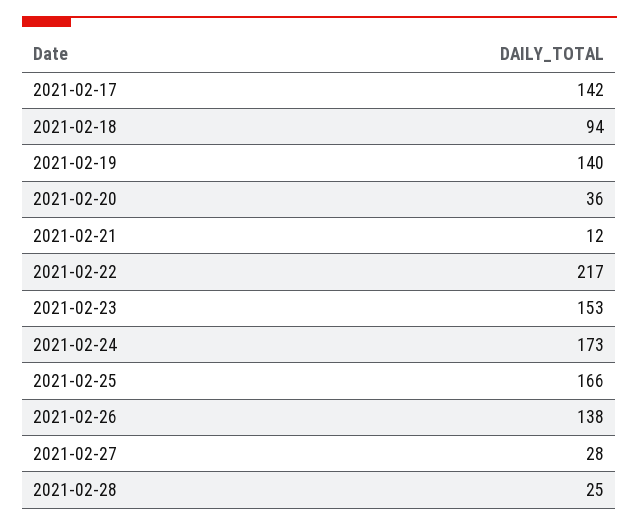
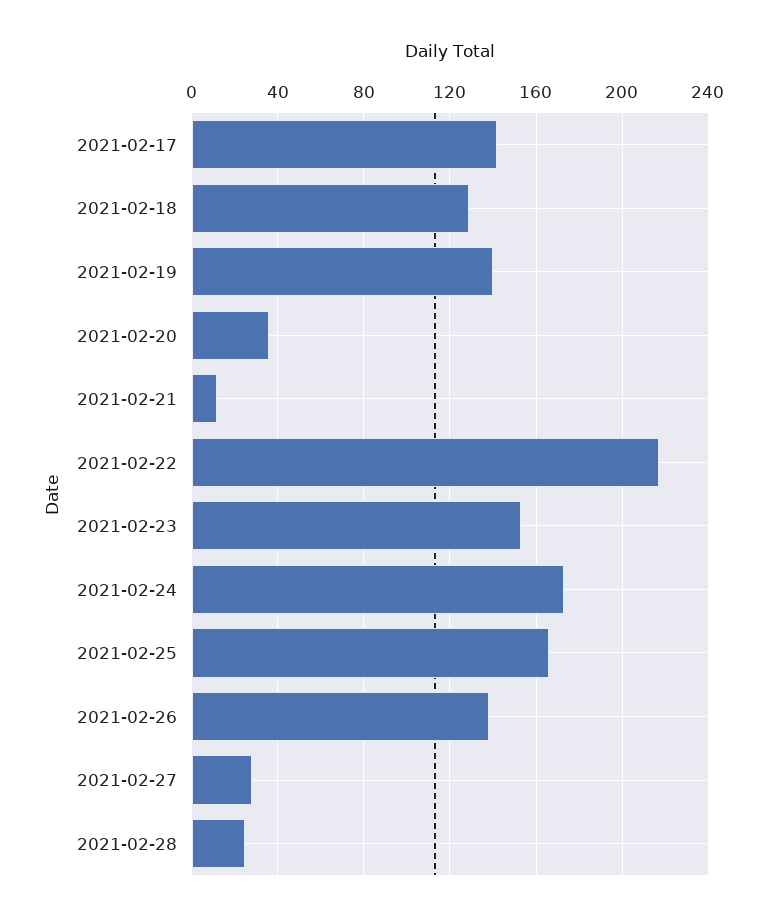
2021-02-18: 94 -> 130

